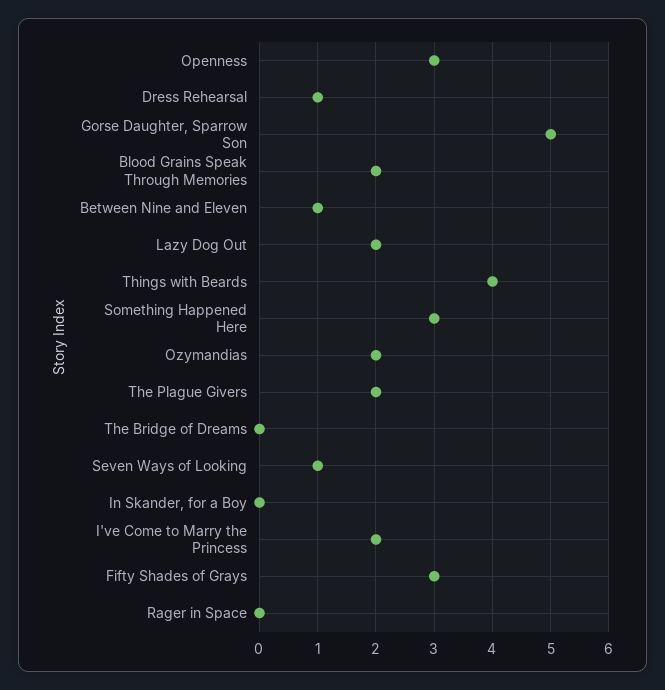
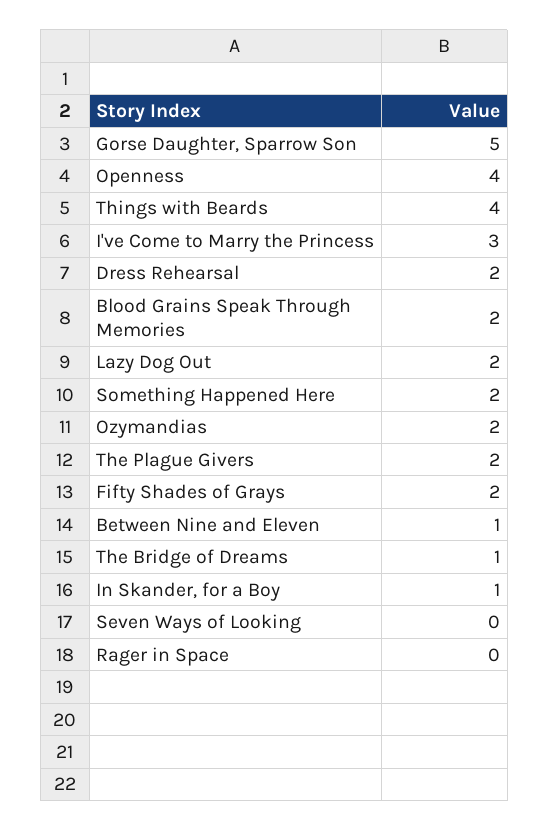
Openness: 3 -> 4
Dress Rehearsal: 1 -> 2
Something Happened Here: 3 -> 2
The Bridge of Dreams: 0 -> 1
Seven Ways of Looking: 1 -> 0
In Skander, for a Boy: 0 -> 1
I've Come to Marry the Princess: 2 -> 3
Fifty Shades of Grays: 3 -> 2

